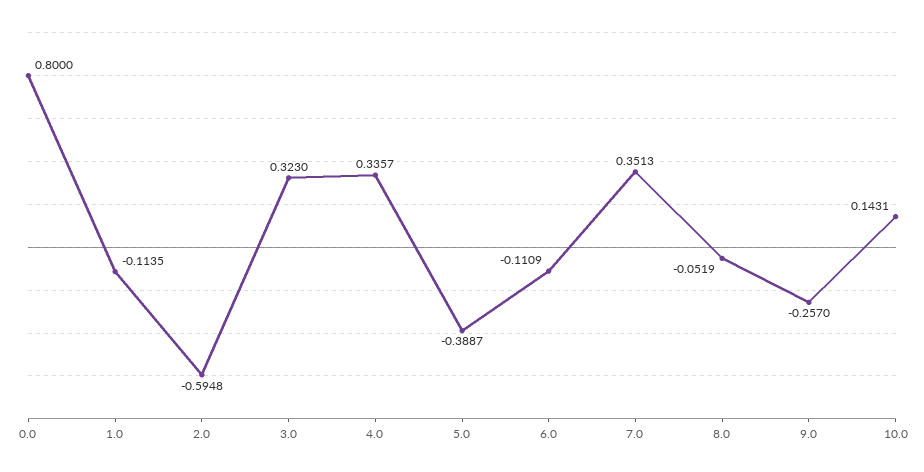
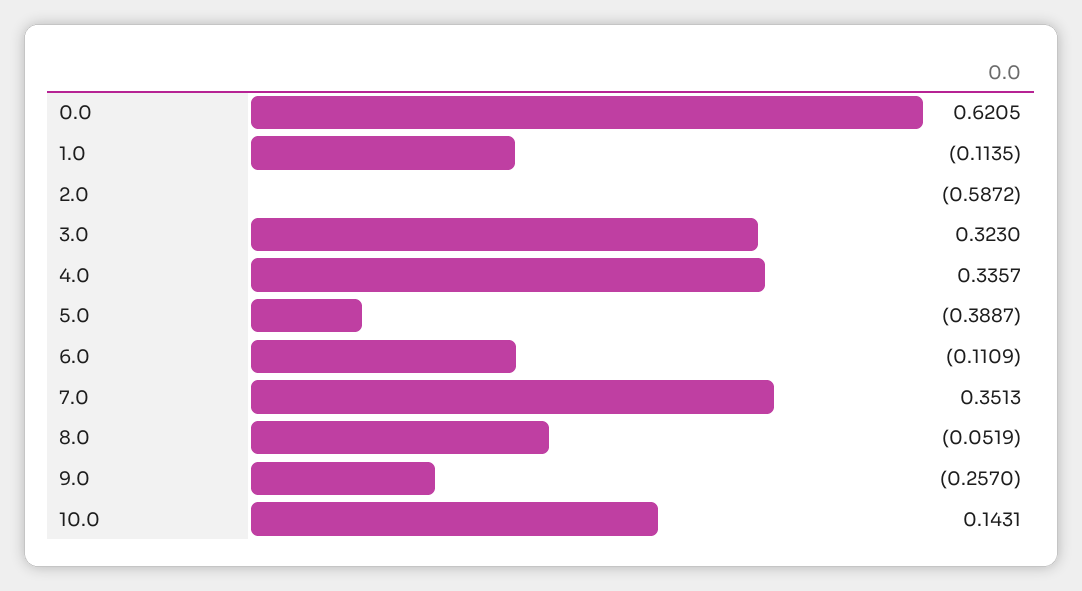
0.0: 0.8 -> 0.6205
2.0: -0.5948 -> -0.5872

